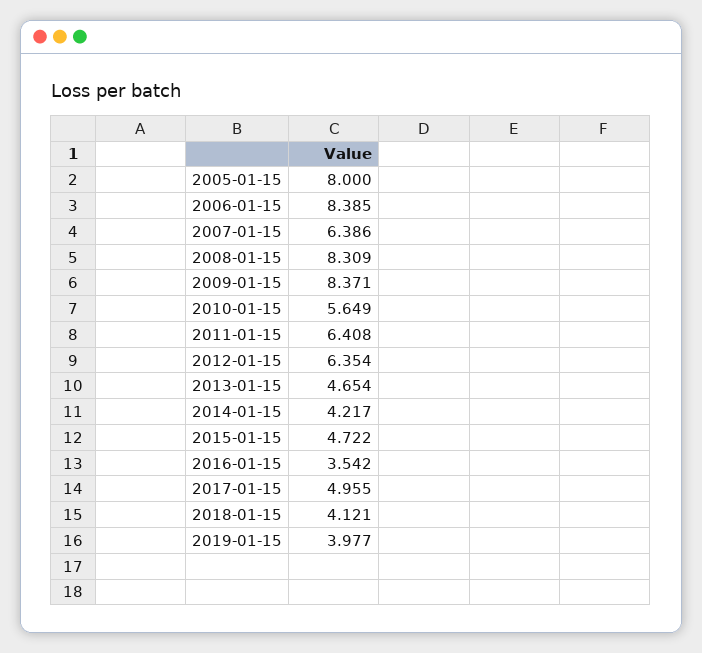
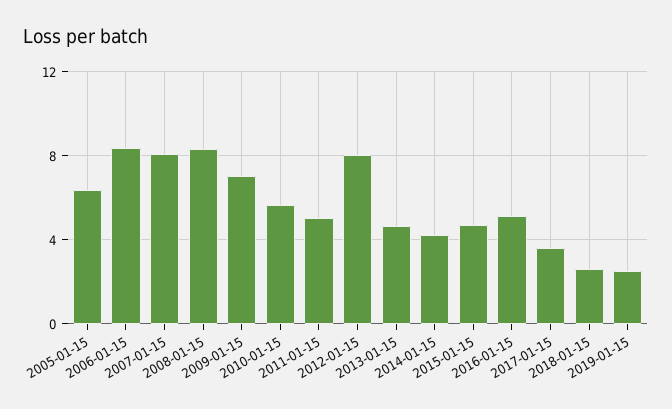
2005-01-15: 8 -> 6.5
2007-01-15: 6.386 -> 8
2009-01-15: 8.371 -> 7
2011-01-15: 6.408 -> 5
2012-01-15: 6.354 -> 8
2016-01-15: 3.542 -> 5
2017-01-15: 4.955 -> 3.5
2018-01-15: 4.121 -> 2.5
2019-01-15: 3.977 -> 2.5

